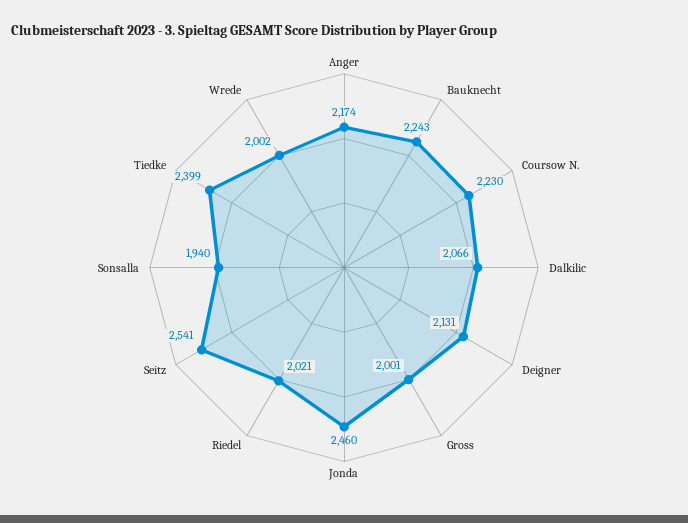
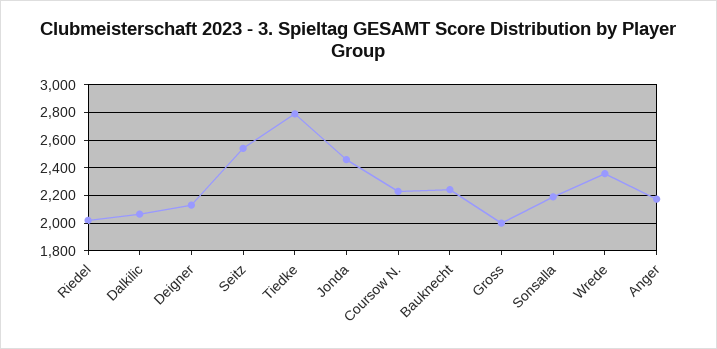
Sonsalla: 1940 -> 2200
Tiedke: 2399 -> 2800
Wrede: 2002 -> 2350

